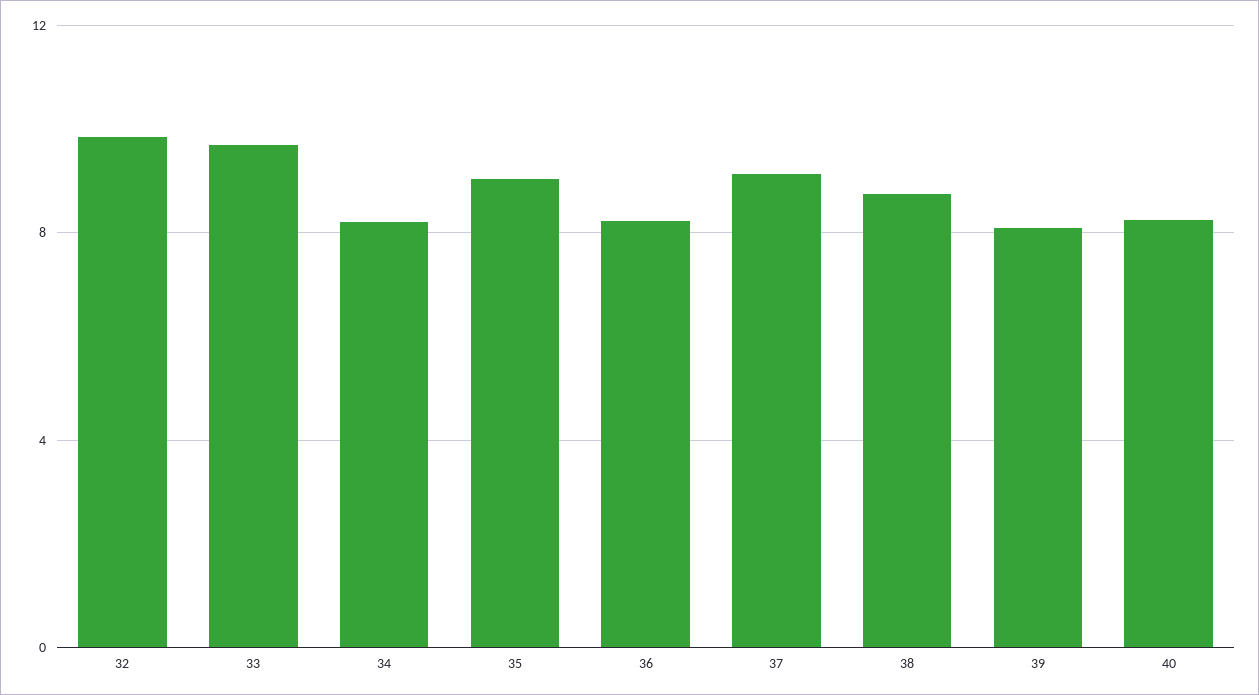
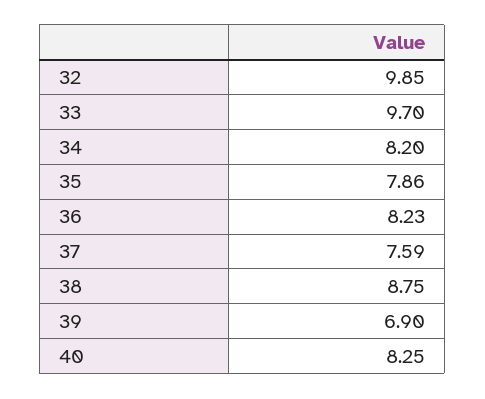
35: 9 -> 7.86
37: 9 -> 7.59
39: 8 -> 6.9

